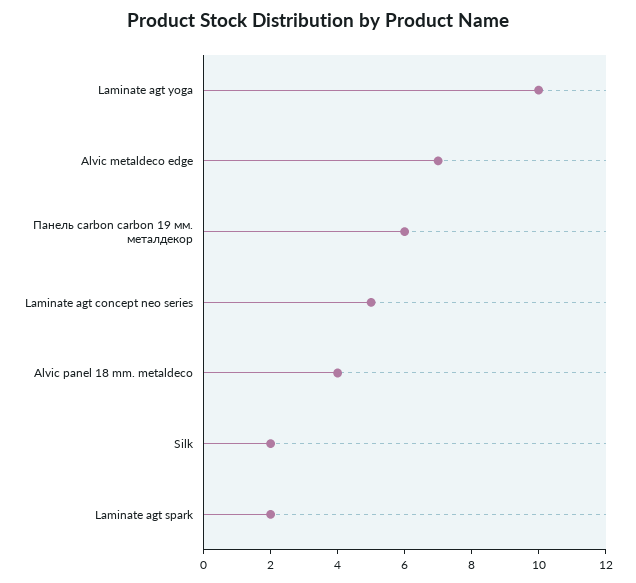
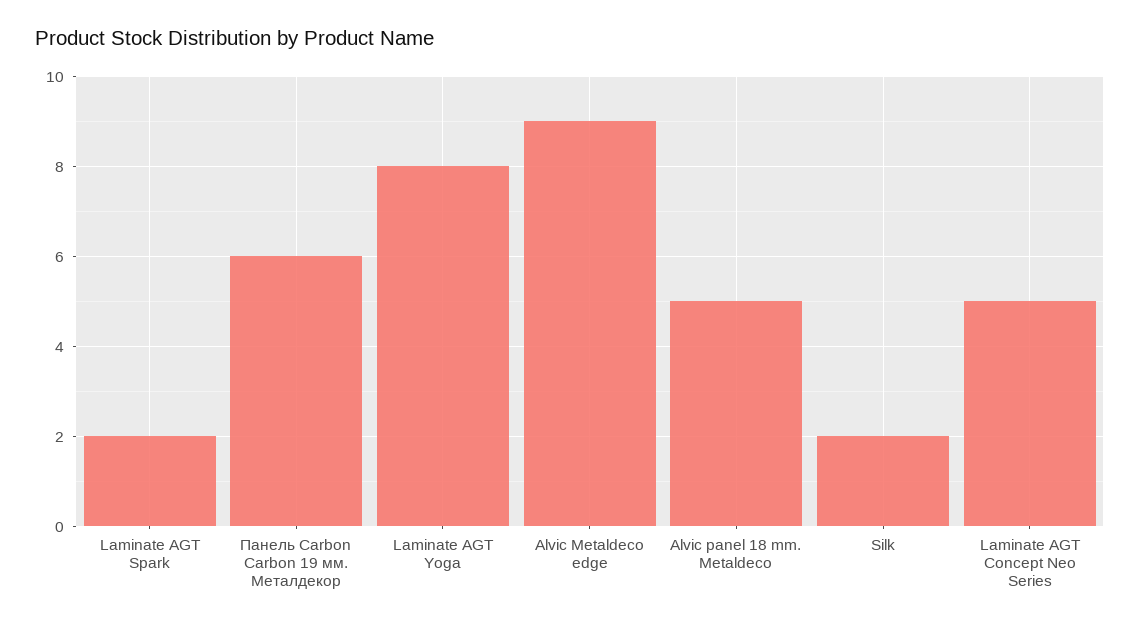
Laminate agt yoga: 10 -> 8
Alvic metaldeco edge: 7 -> 9
Alvic panel 18 mm. metaldeco: 4 -> 5

